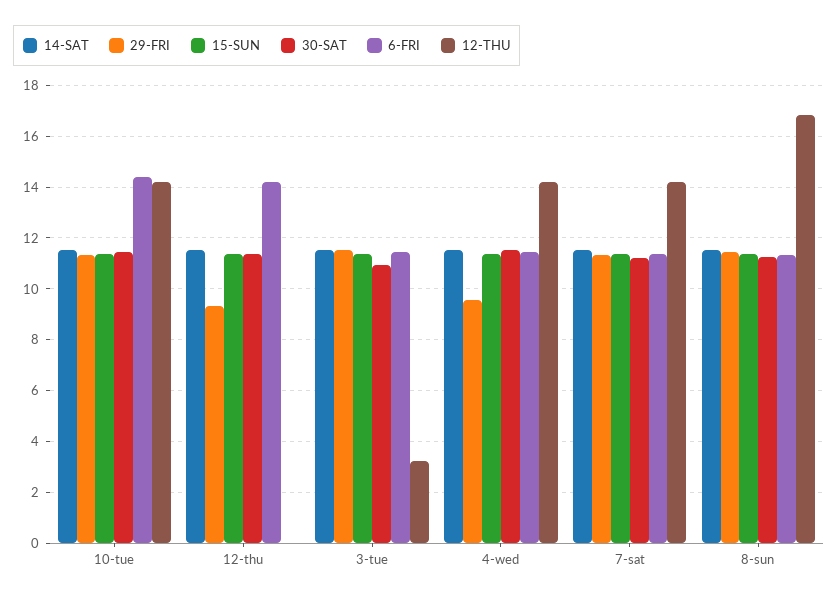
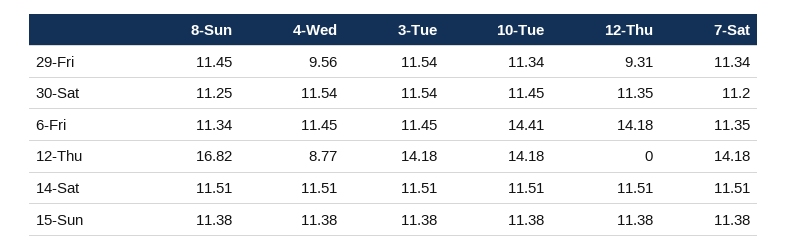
30-SAT, 3-tue: 11 -> 11.54
12-THU, 3-tue: 3.25 -> 14.18
12-THU, 4-wed: 14.25 -> 8.77

